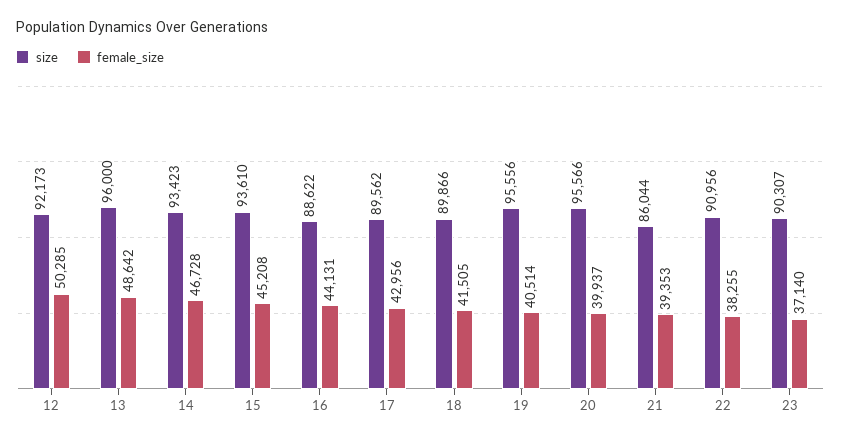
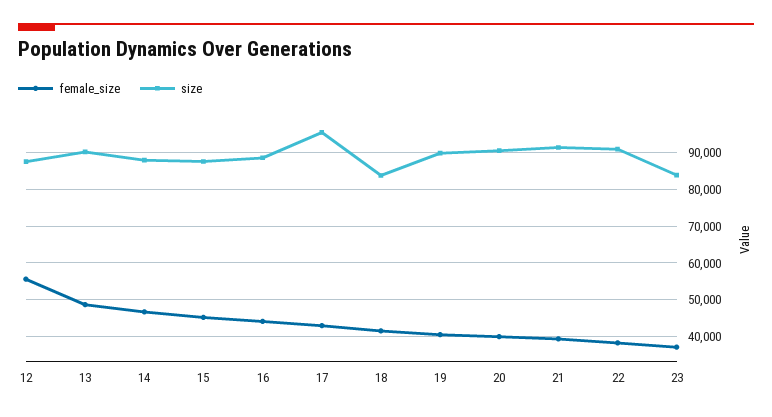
size, 12: 92173 -> 88000
female_size, 12: 50285 -> 56000
size, 13: 96000 -> 90000
size, 14: 93423 -> 88000
size, 15: 93610 -> 88000
size, 17: 89562 -> 96000
size, 18: 89866 -> 84000
size, 19: 95556 -> 90000
size, 20: 95566 -> 90000
size, 21: 86044 -> 92000
size, 23: 90307 -> 84000

